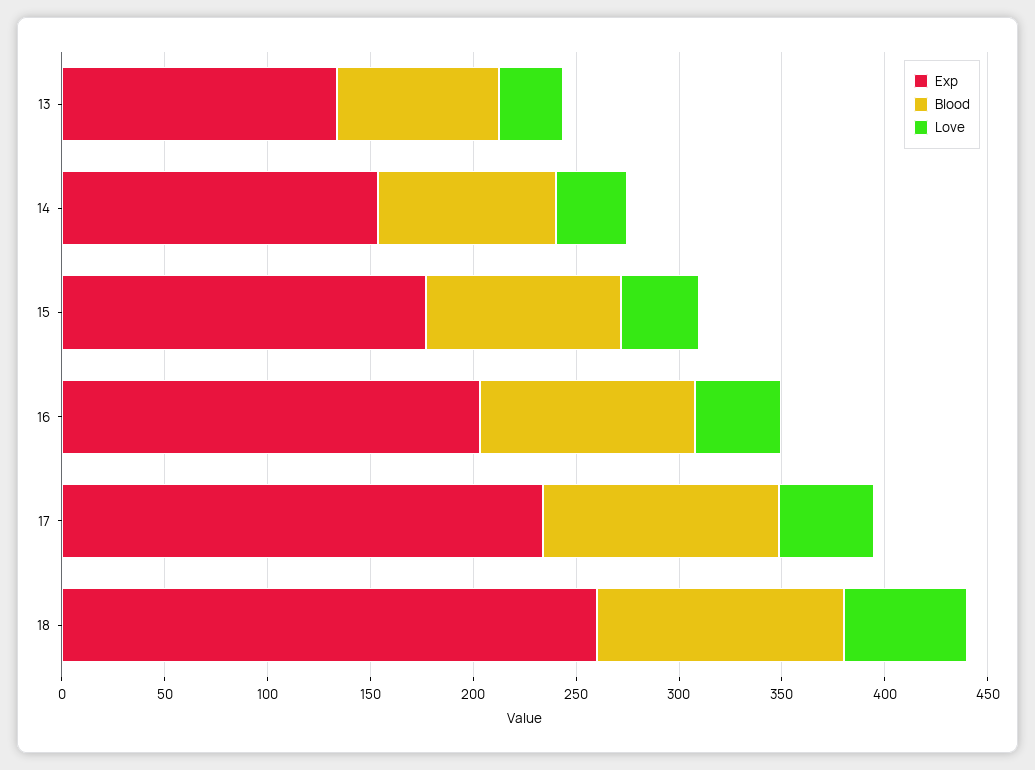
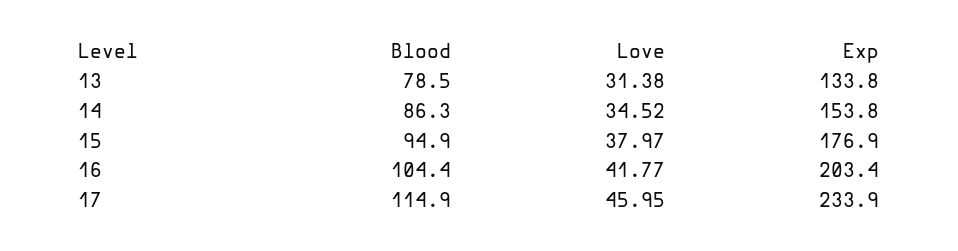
Exp, 18: 260 -> none
Blood, 18: 120 -> none
Love, 18: 60 -> none

